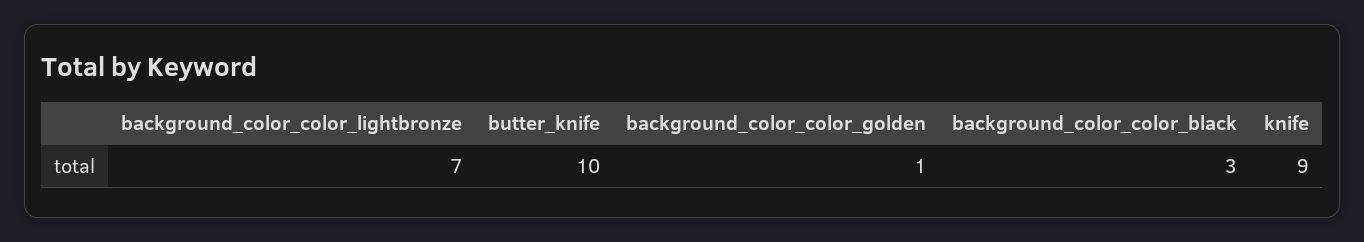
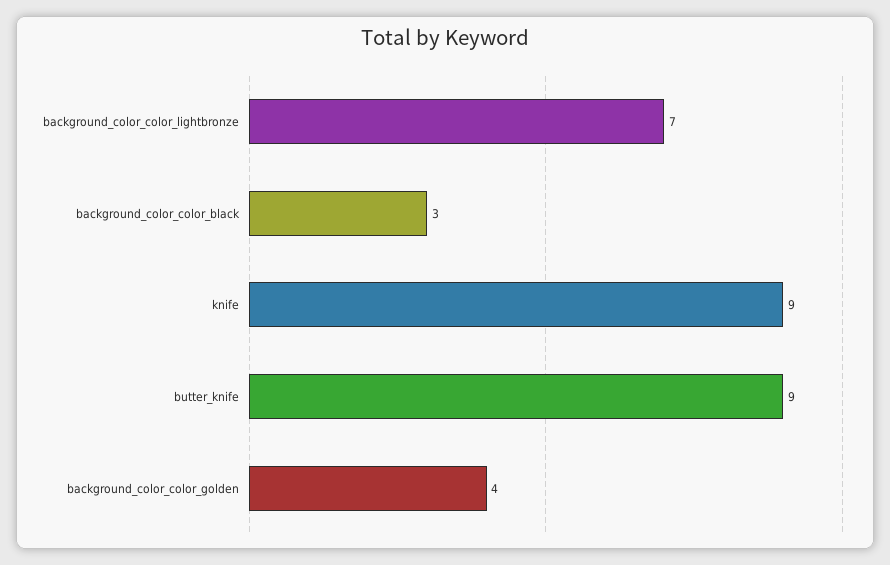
butter_knife: 10 -> 9
background_color_color_golden: 1 -> 4

